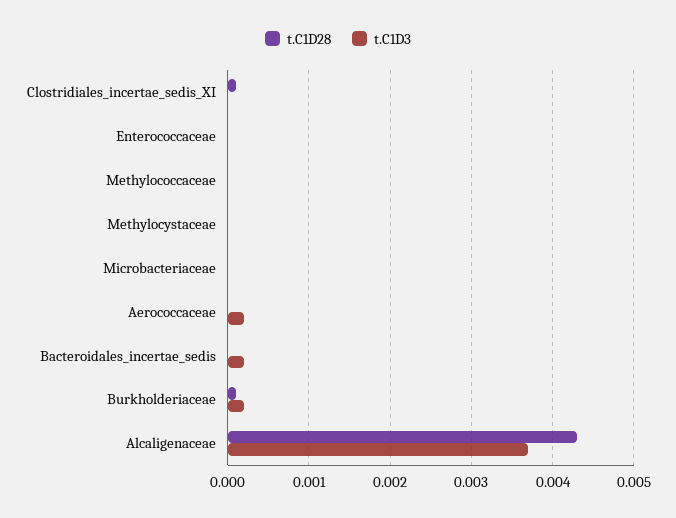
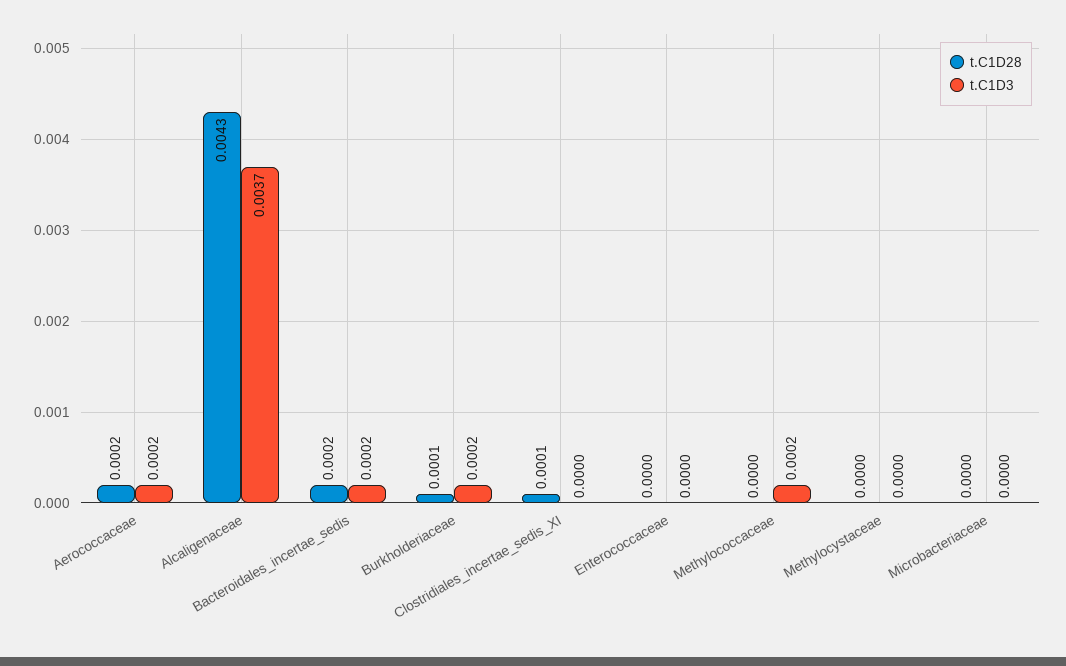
t.C1D3, Methylococcaceae: 0 -> 0.0002
t.C1D28, Aerococcaceae: 0 -> 0.0002
t.C1D28, Bacteroidales_incertae_sedis: 0 -> 0.0002

